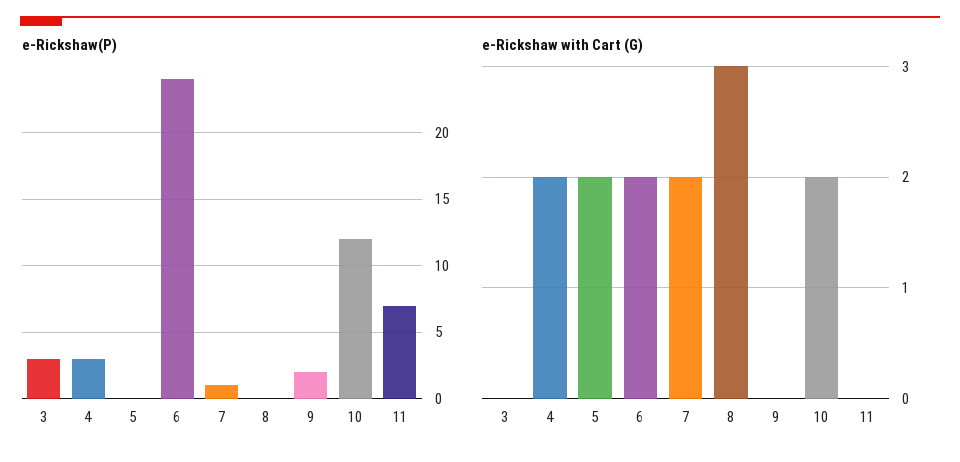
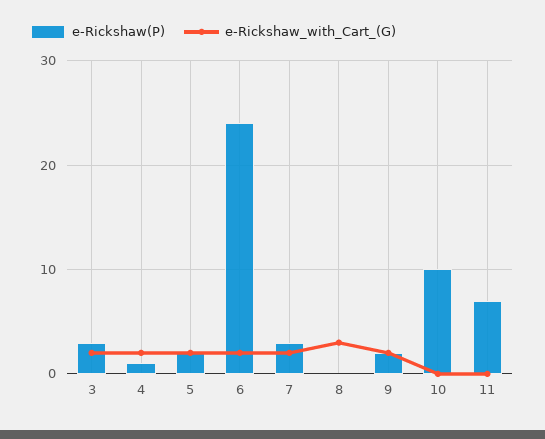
e-Rickshaw(P), 4: 3 -> 1
e-Rickshaw(P), 5: 0 -> 2
e-Rickshaw(P), 7: 1 -> 3
e-Rickshaw(P), 10: 12 -> 10
e-Rickshaw with Cart (G), 3: 0 -> 2
e-Rickshaw with Cart (G), 9: 0 -> 2
e-Rickshaw with Cart (G), 10: 2 -> 0

